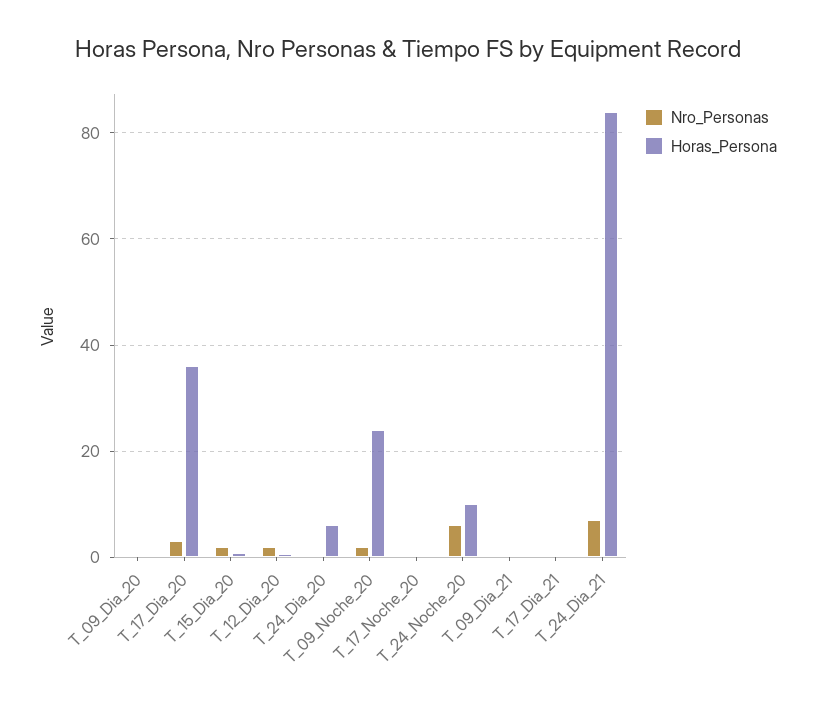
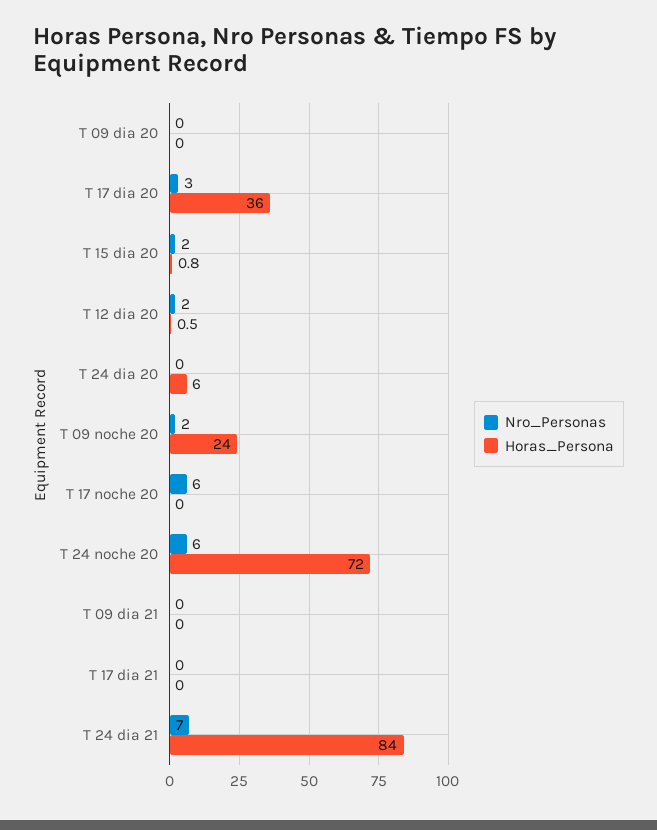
Nro_Personas, T_17_Noche_20: 0 -> 6
Horas_Persona, T_24_Noche_20: 10 -> 72

